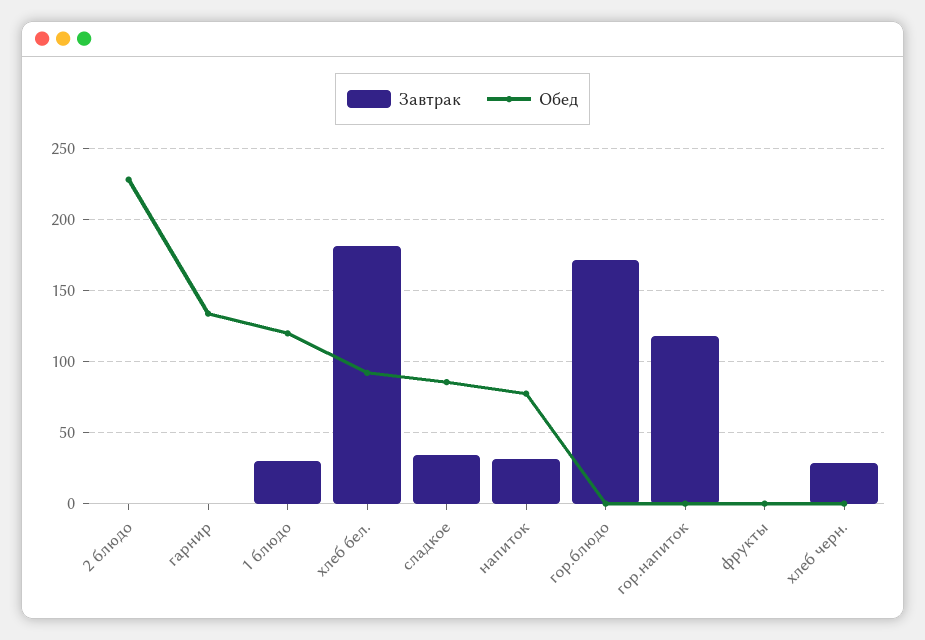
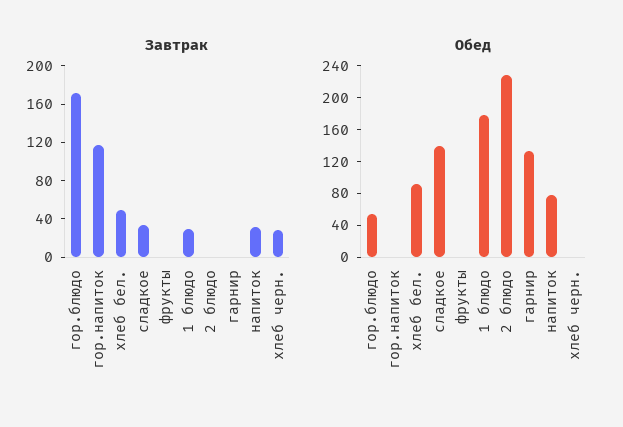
Обед, 1 блюдо: 120 -> 180
Завтрак, хлеб бел.: 180 -> 50
Обед, сладкое: 85 -> 140
Обед, гор.блюдо: 0 -> 60

